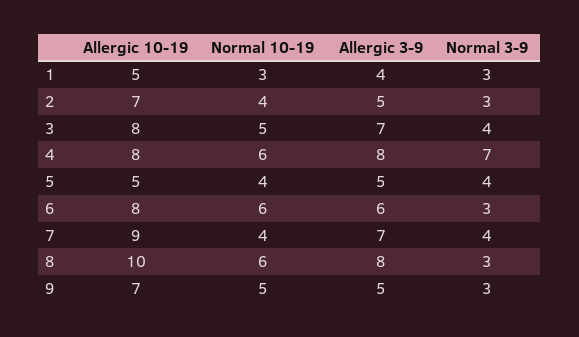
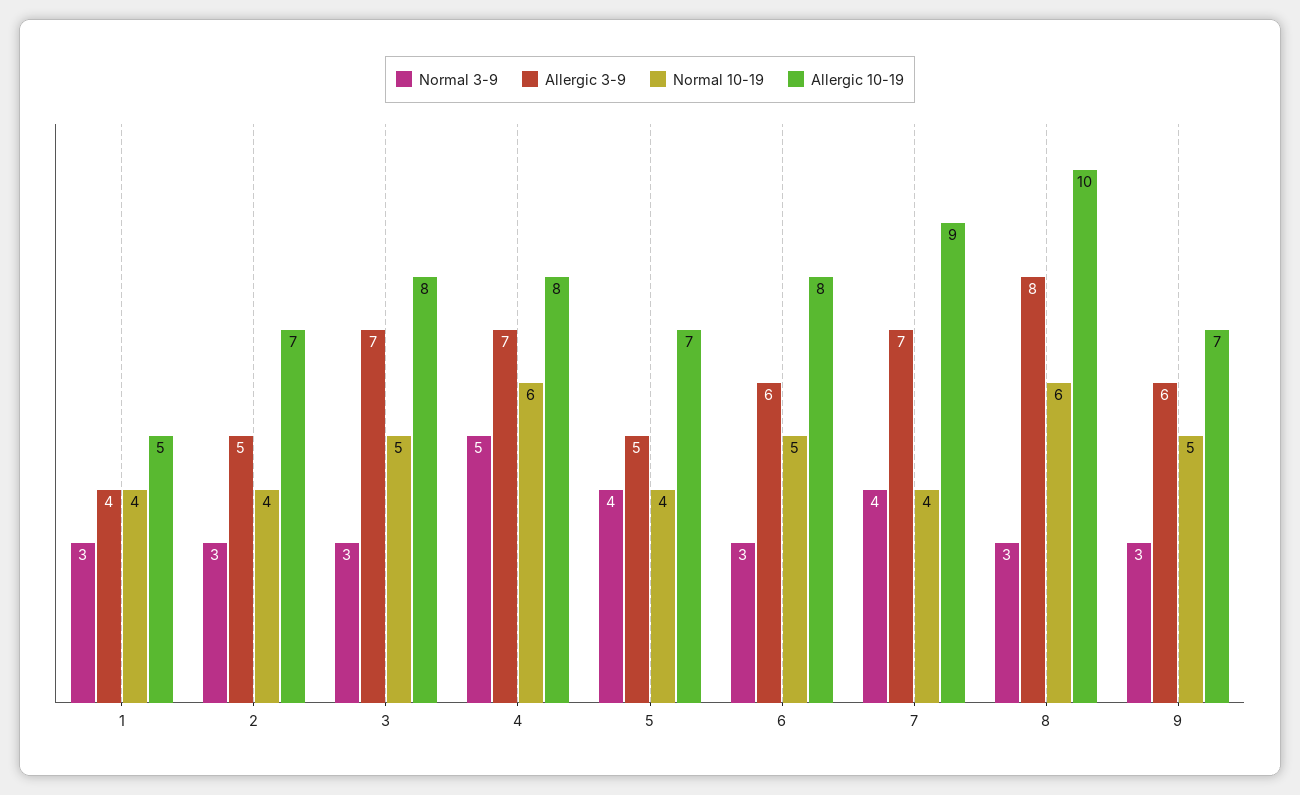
Normal 10-19, 1: 3 -> 4
Normal 3-9, 3: 4 -> 3
Allergic 3-9, 4: 8 -> 7
Normal 3-9, 4: 7 -> 5
Allergic 10-19, 5: 5 -> 7
Normal 10-19, 6: 6 -> 5
Allergic 3-9, 9: 5 -> 6

